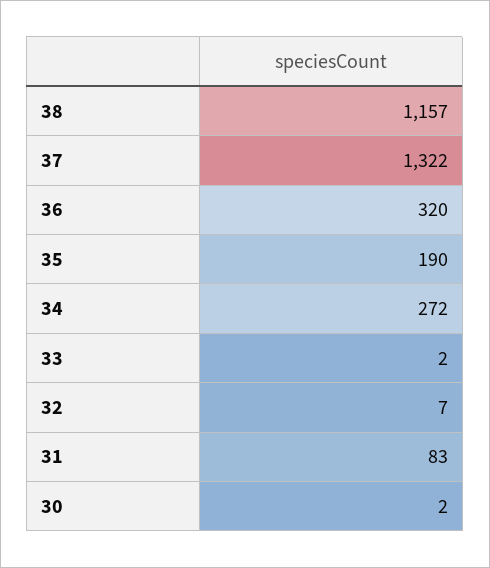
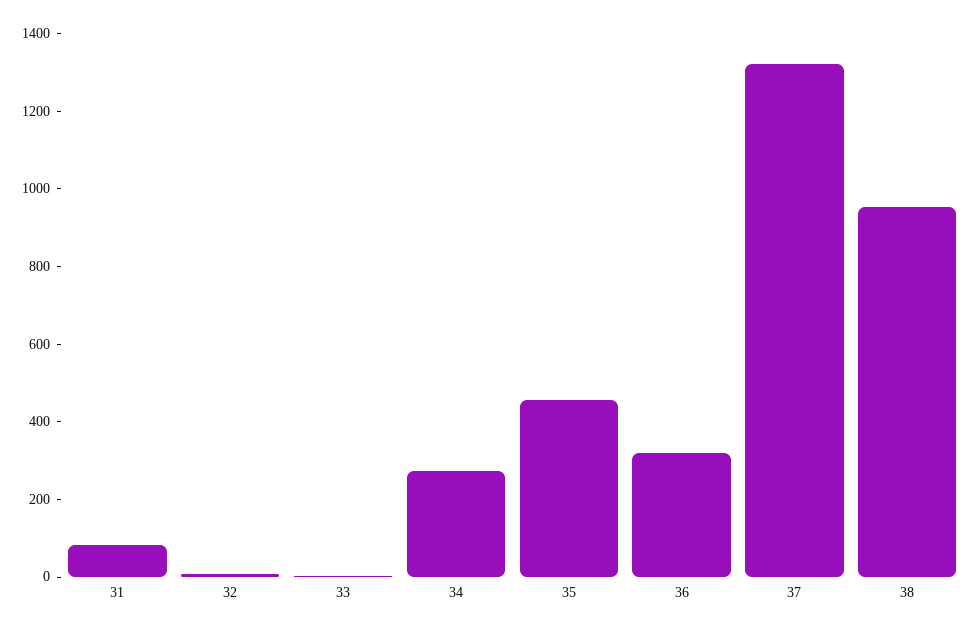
38: 1157 -> 950
35: 190 -> 450
30: 2 -> none

